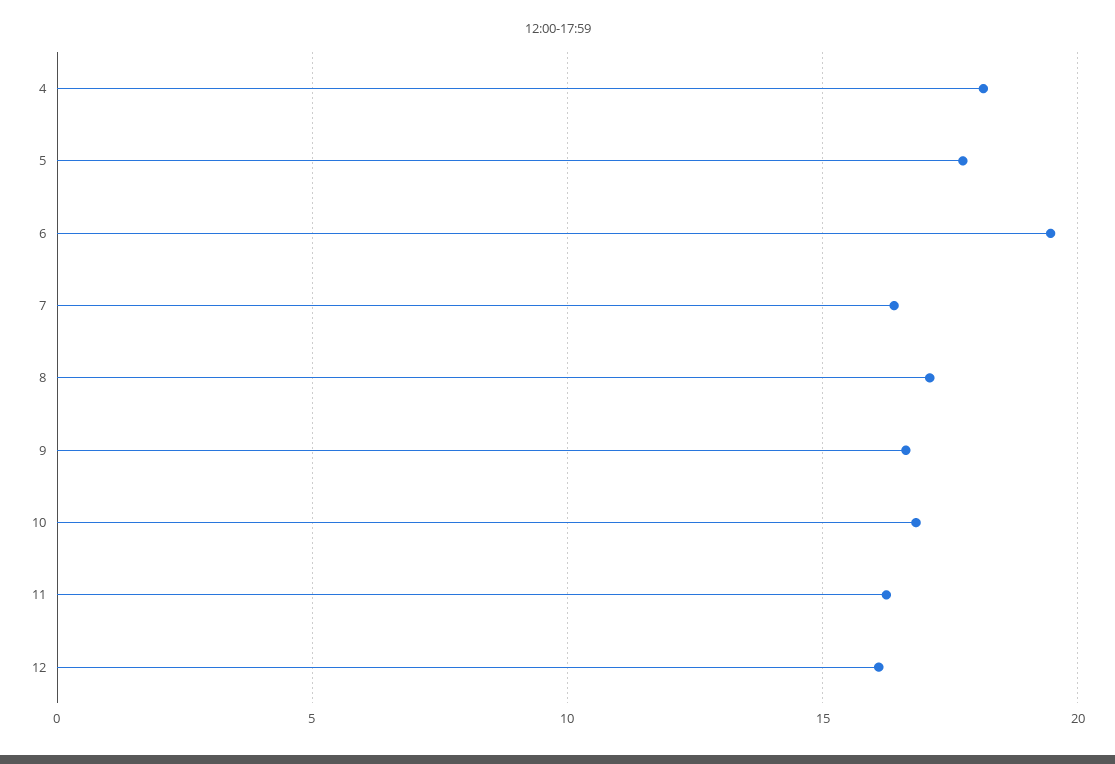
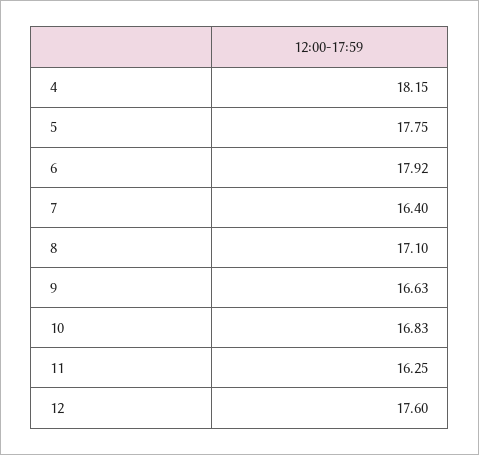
6: 19.5 -> 17.92
12: 16 -> 17.6

